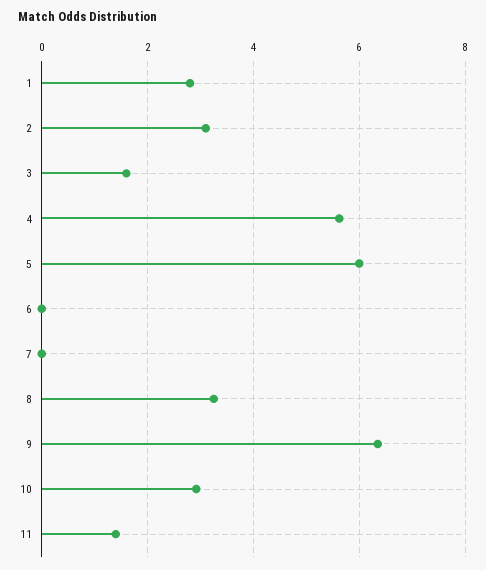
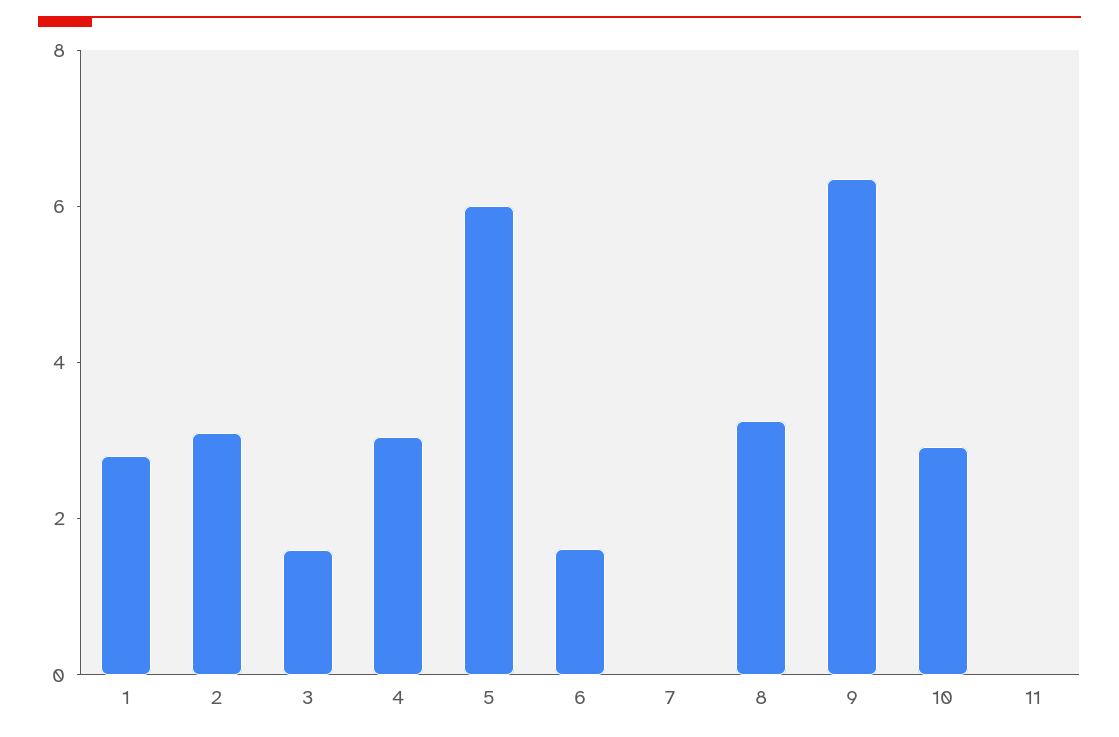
4: 5.6 -> 3
6: 0 -> 1.5
11: 1.4 -> 0

